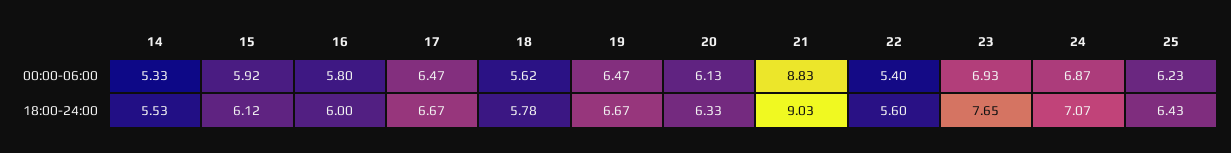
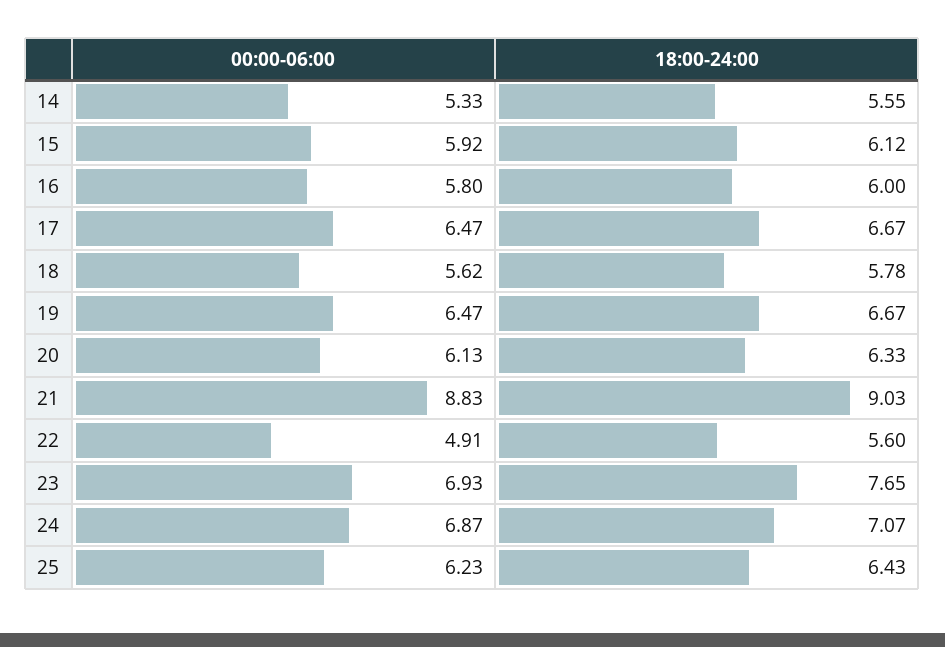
22, 00:00-06:00: 5.4 -> 4.91
14, 18:00-24:00: 5.53 -> 5.55

